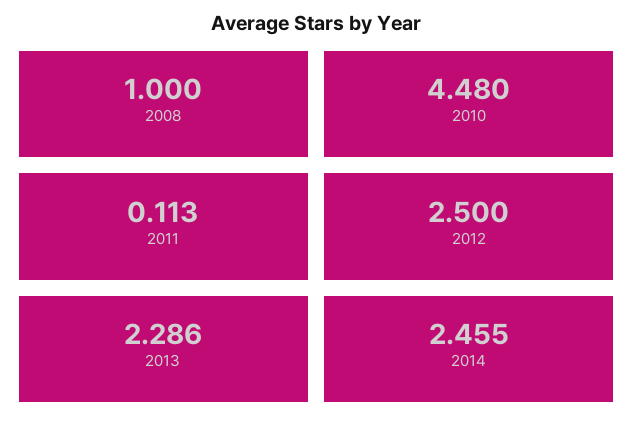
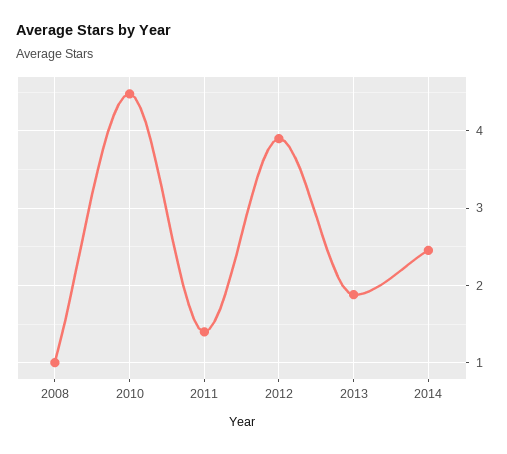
2011: 0.113 -> 1.4
2012: 2.5 -> 3.9
2013: 2.286 -> 1.9

